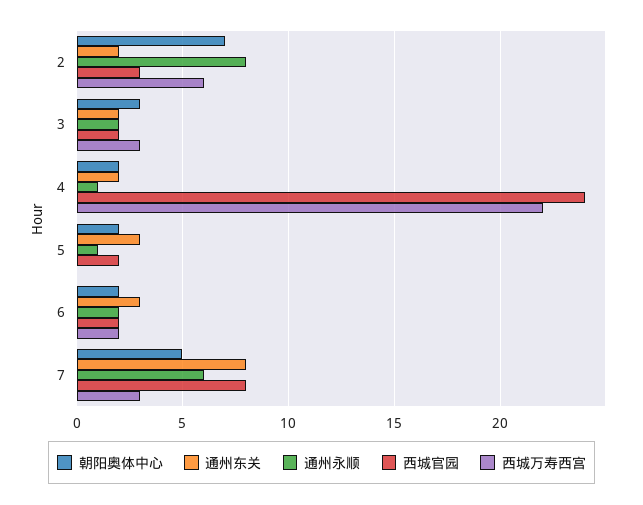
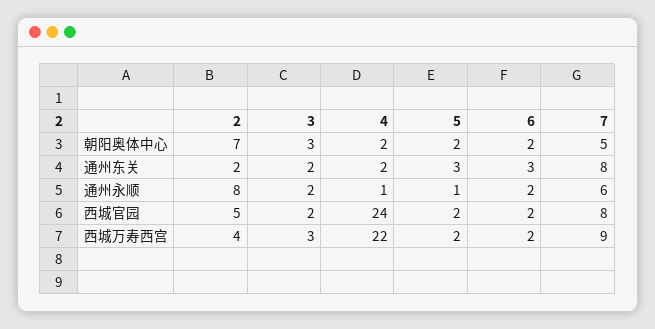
西城官园, 2: 3 -> 5
西城万寿西宫, 2: 6 -> 4
西城万寿西宫, 5: 0 -> 2
西城万寿西宫, 7: 3 -> 9

